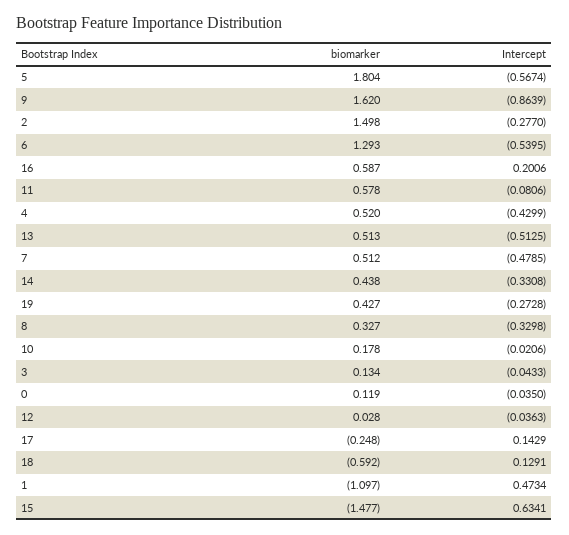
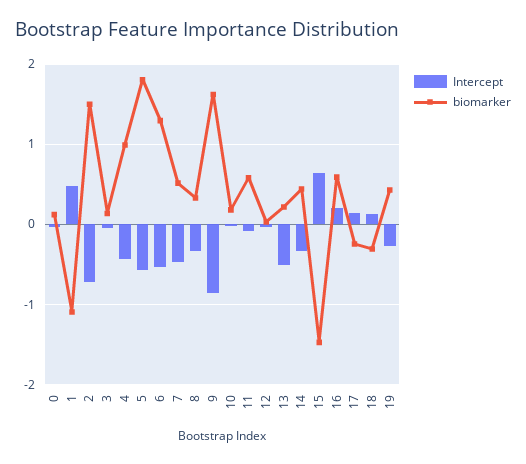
Intercept, 2: -0.277 -> -0.7
biomarker, 4: 0.52 -> 1
biomarker, 13: 0.513 -> 0.2
biomarker, 18: -0.592 -> -0.3

